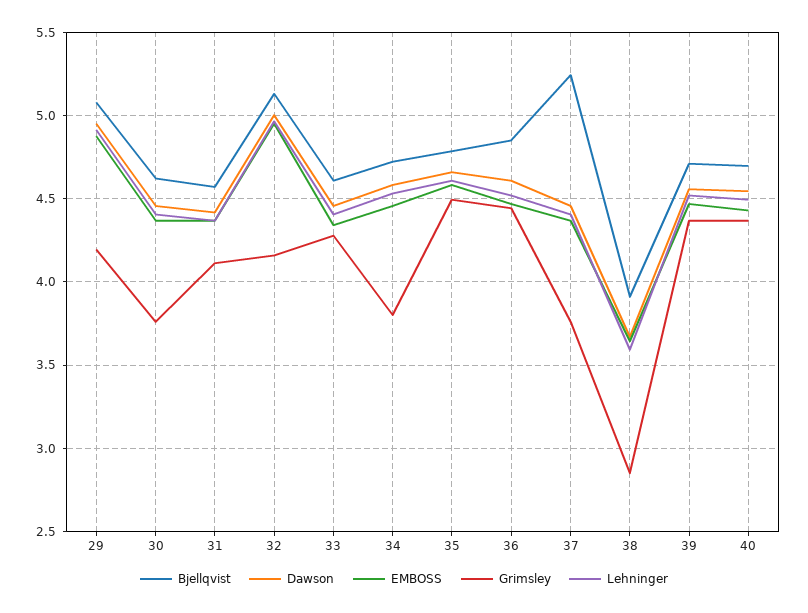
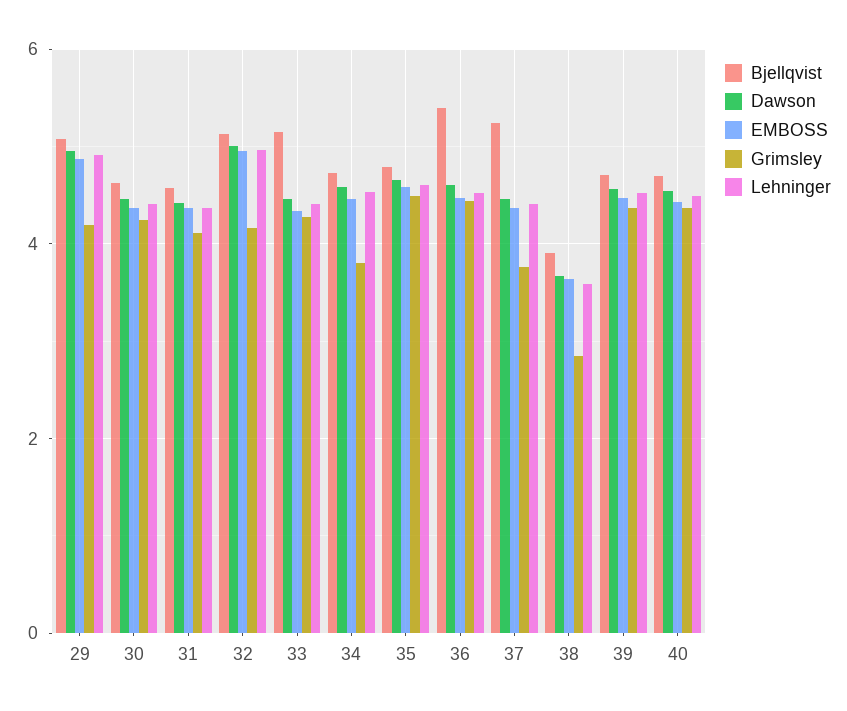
Grimsley, 30: 3.75 -> 4.2
Bjellqvist, 33: 4.6 -> 5.2
Bjellqvist, 36: 4.85 -> 5.4

